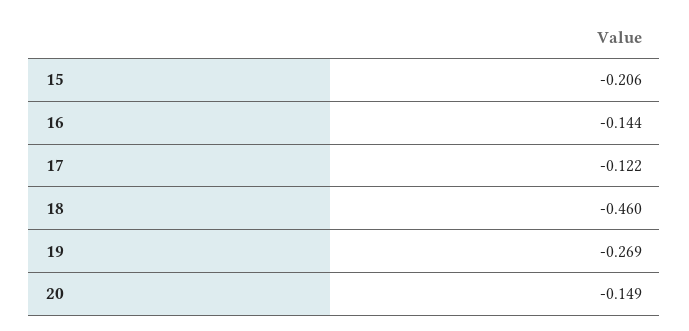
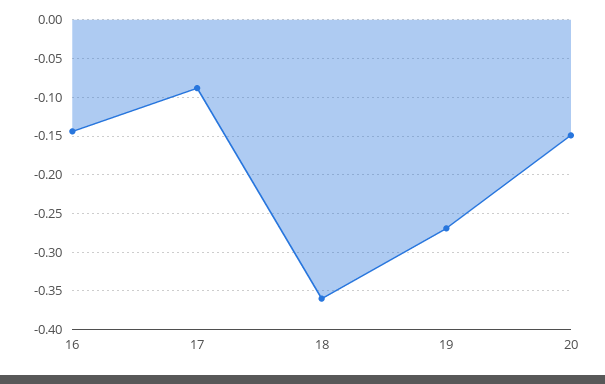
15: -0.206 -> none
17: -0.122 -> -0.09
18: -0.46 -> -0.36

